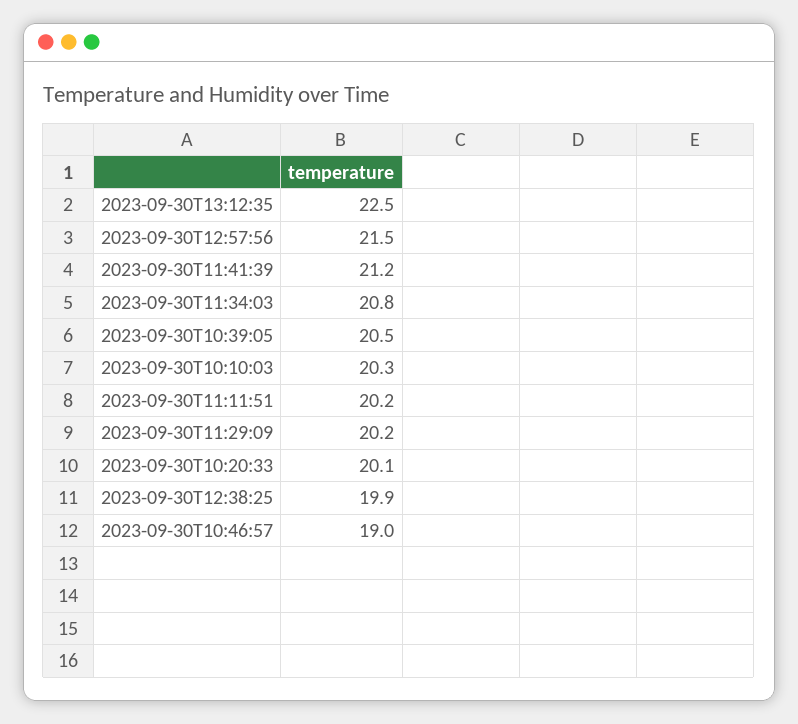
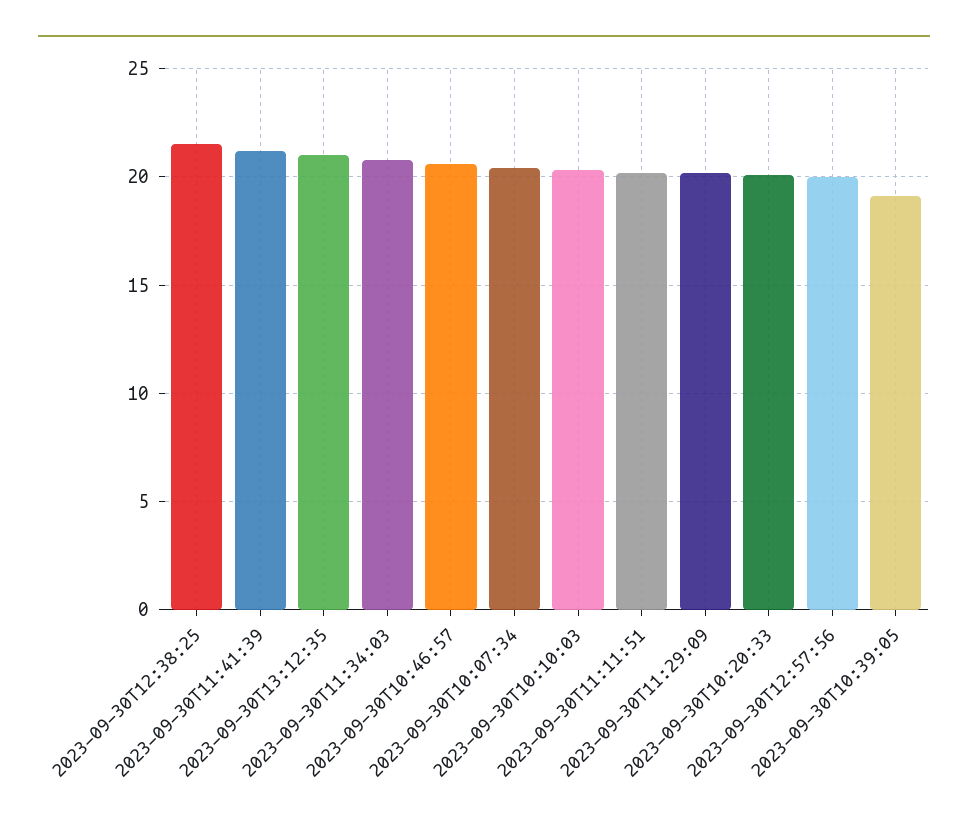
2023-09-30T13:12:35: 22.5 -> 21
2023-09-30T12:57:56: 21.5 -> 20
2023-09-30T10:39:05: 20.5 -> 19
2023-09-30T12:38:25: 19.9 -> 21.5
2023-09-30T10:46:57: 19 -> 20.5
2023-09-30T10:07:34: none -> 20.5

